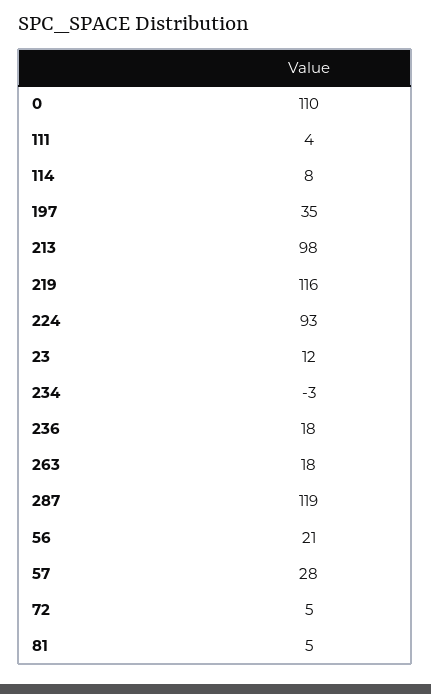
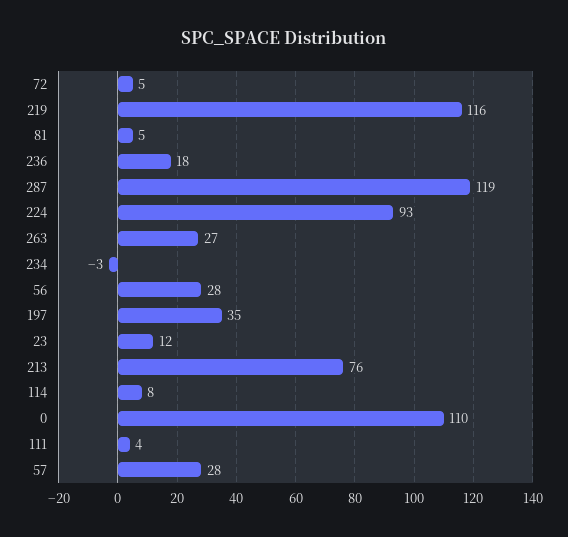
213: 98 -> 76
263: 18 -> 27
56: 21 -> 28

